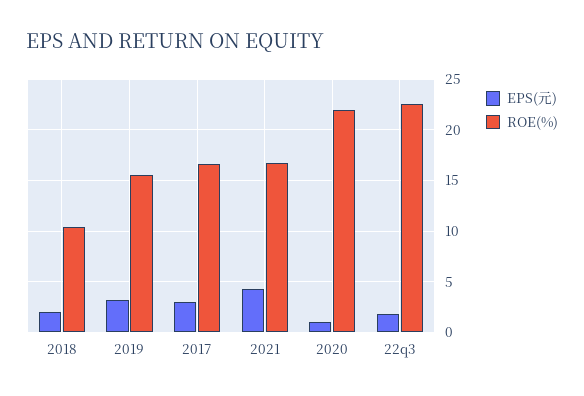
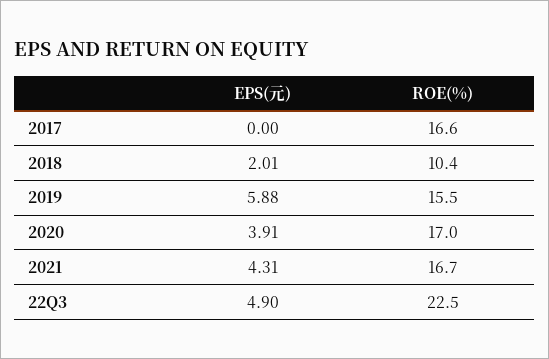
EPS(元), 2019: 3 -> 5.88
EPS(元), 2017: 3 -> 0
EPS(元), 2020: 1 -> 3.91
ROE(%), 2020: 22 -> 17
EPS(元), 22q3: 2 -> 4.9

